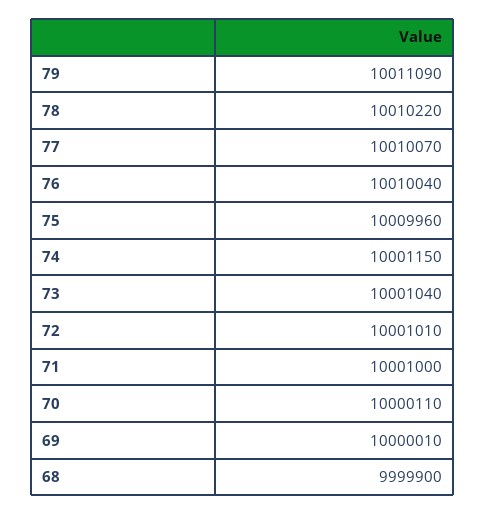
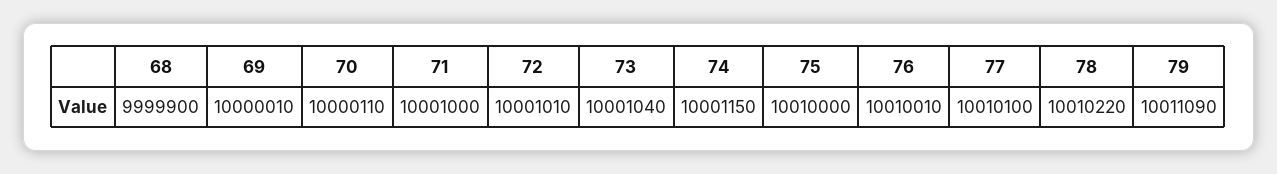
77: 10010070 -> 10010100
76: 10010040 -> 10010010
75: 10009960 -> 10010000

